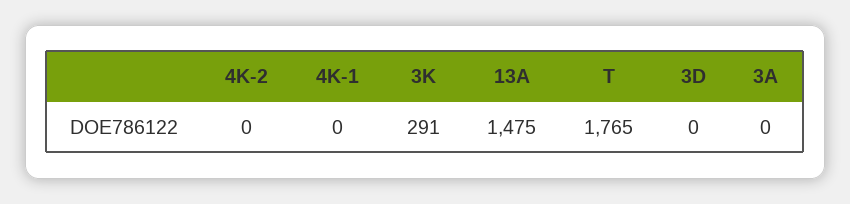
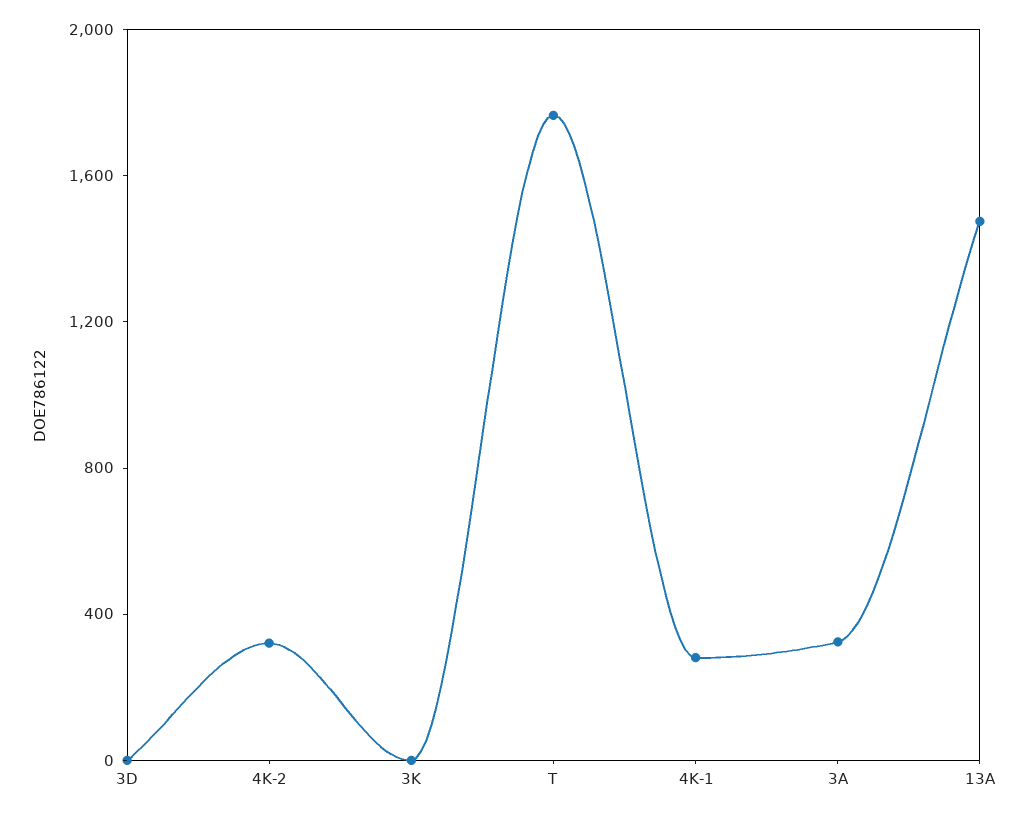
4K-2: 0 -> 300
4K-1: 0 -> 300
3K: 291 -> 0
3A: 0 -> 300

